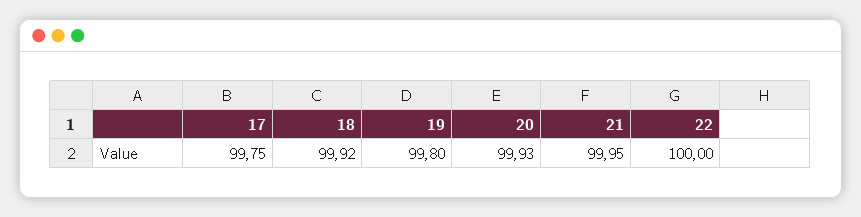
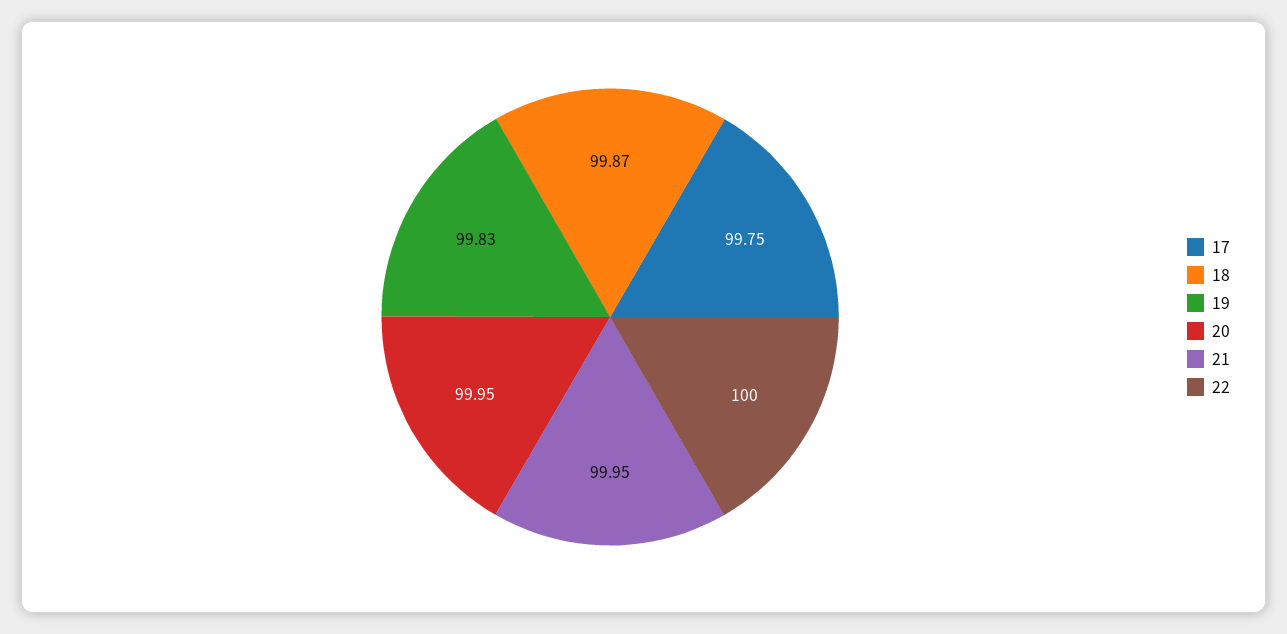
18: 99.92 -> 99.87
19: 99.8 -> 99.83
20: 99.93 -> 99.95

